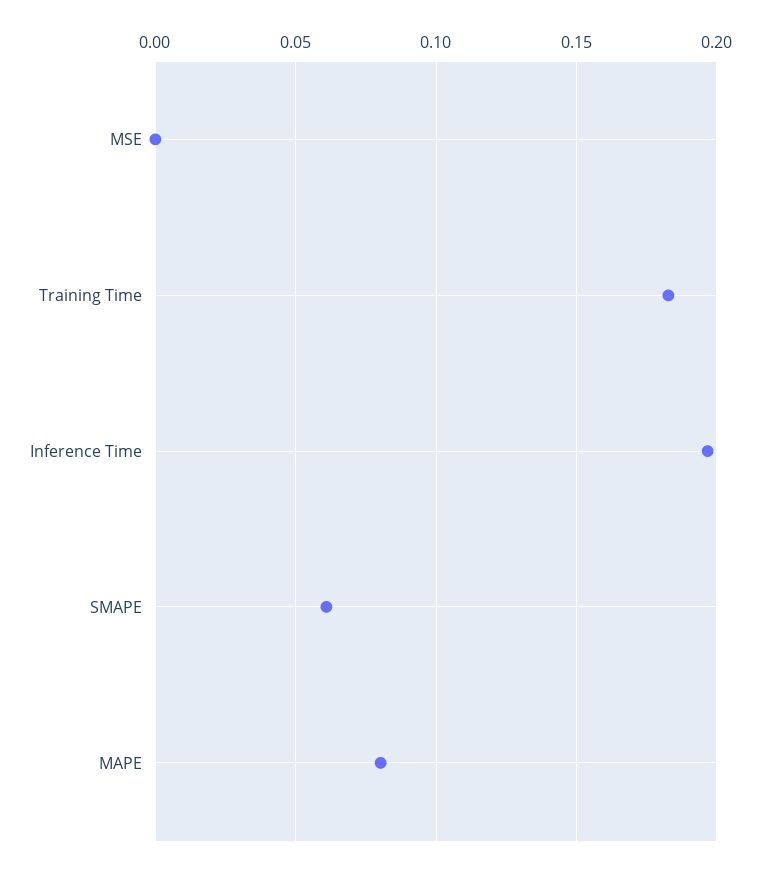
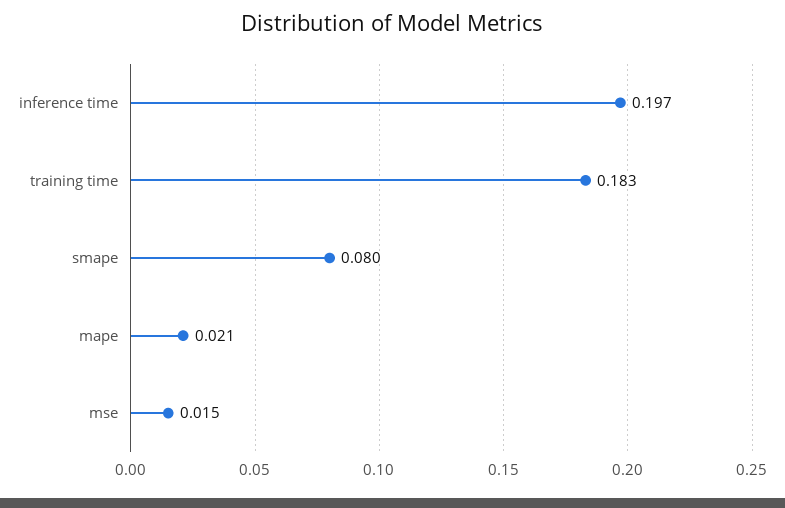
MSE: 0 -> 0.015
SMAPE: 0.06 -> 0.08
MAPE: 0.08 -> 0.021

